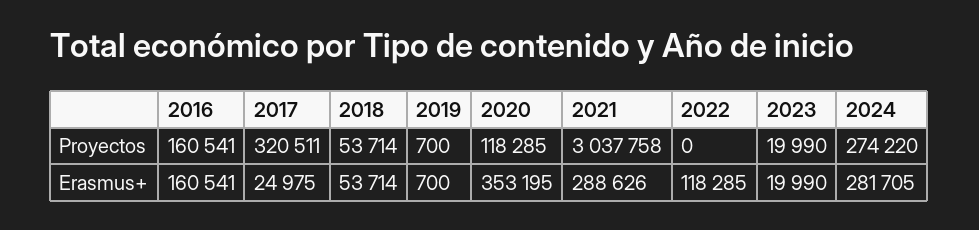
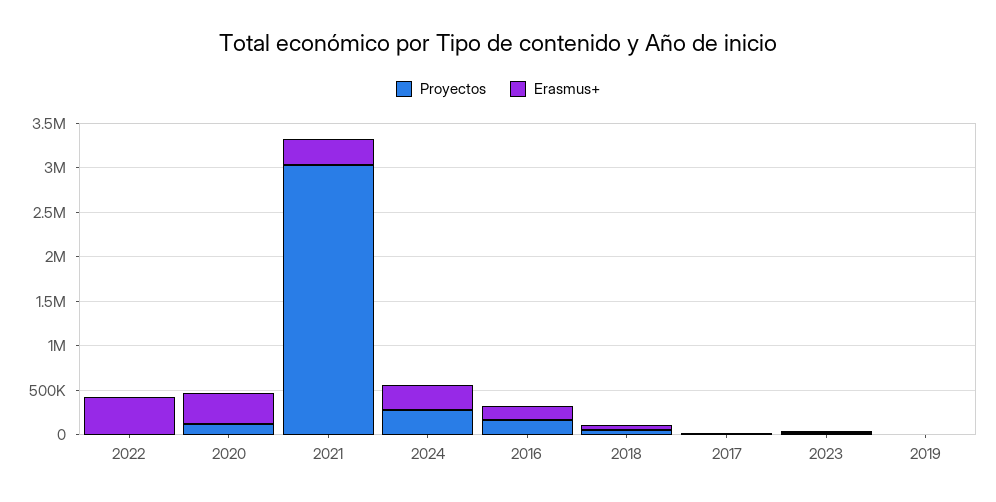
Proyectos, 2017: 320511 -> 0
Erasmus+, 2022: 118285 -> 400000

